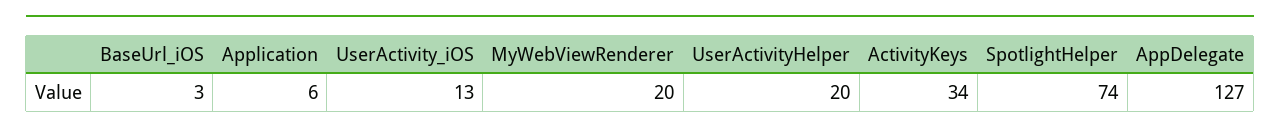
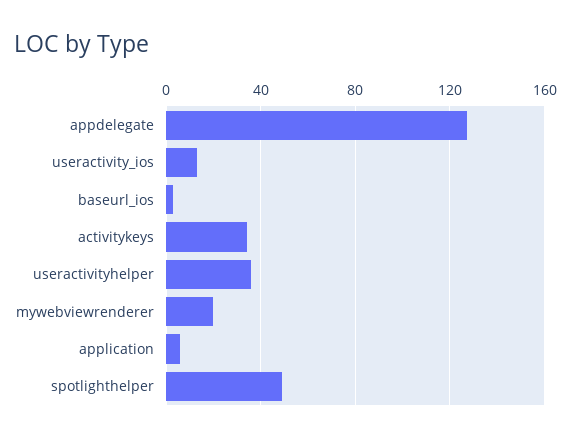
UserActivityHelper: 20 -> 35
SpotlightHelper: 74 -> 50

